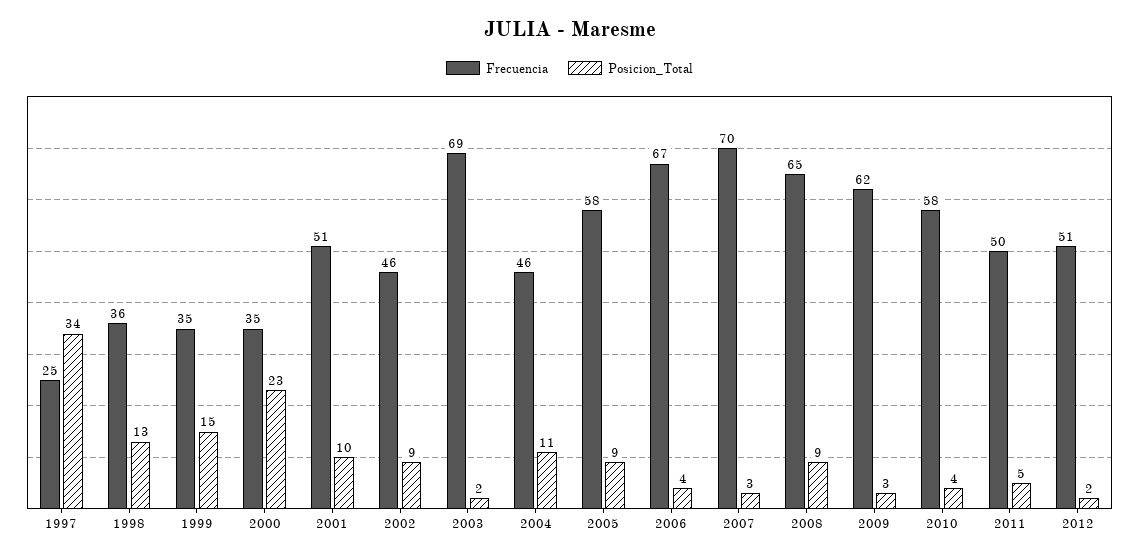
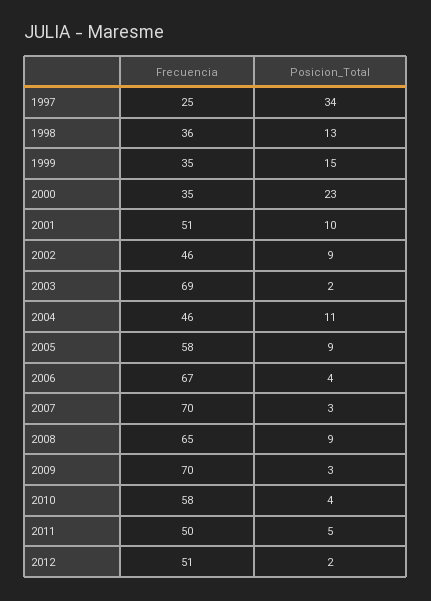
Frecuencia, 2009: 62 -> 70

